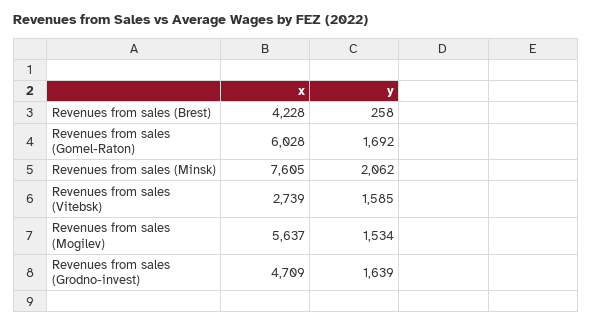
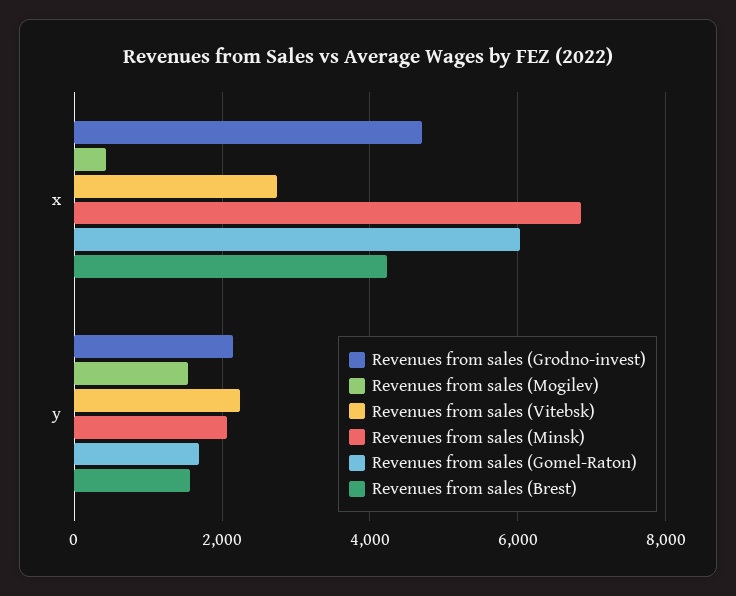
Revenues from sales (Brest), y: 258 -> 1600
Revenues from sales (Minsk), x: 7605 -> 6800
Revenues from sales (Vitebsk), y: 1585 -> 2200
Revenues from sales (Mogilev), x: 5637 -> 400
Revenues from sales (Grodno-invest), y: 1639 -> 2200

